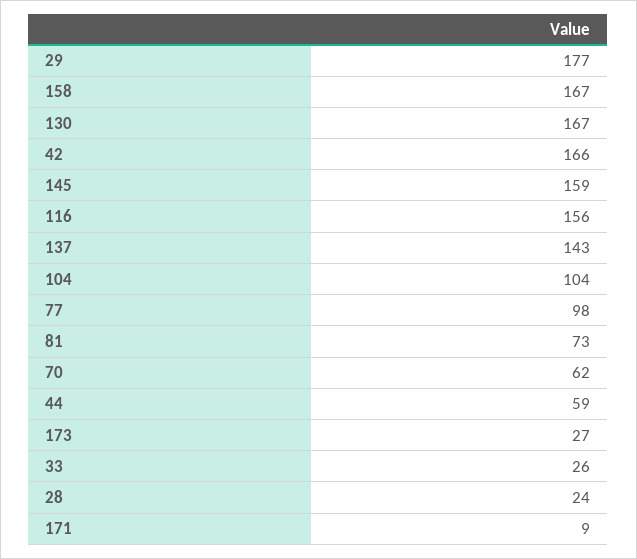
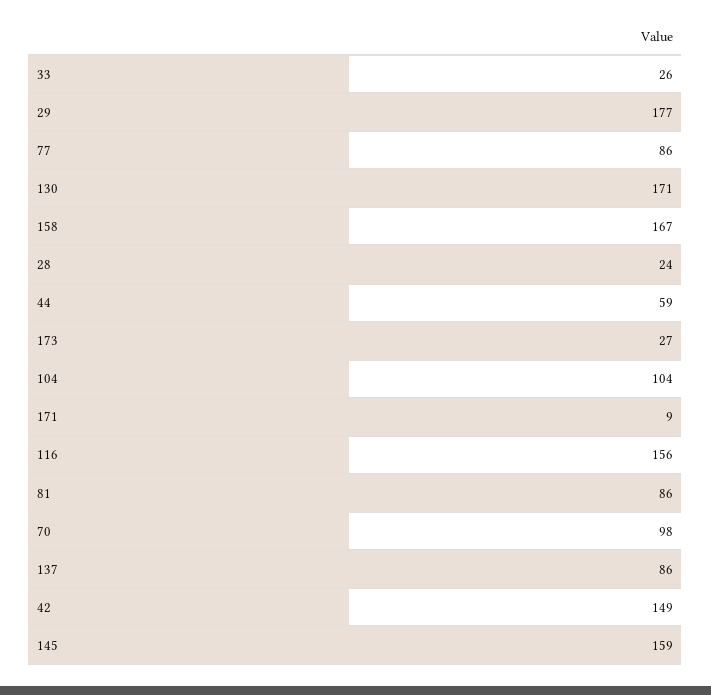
130: 167 -> 171
42: 166 -> 149
137: 143 -> 86
77: 98 -> 86
81: 73 -> 86
70: 62 -> 98

